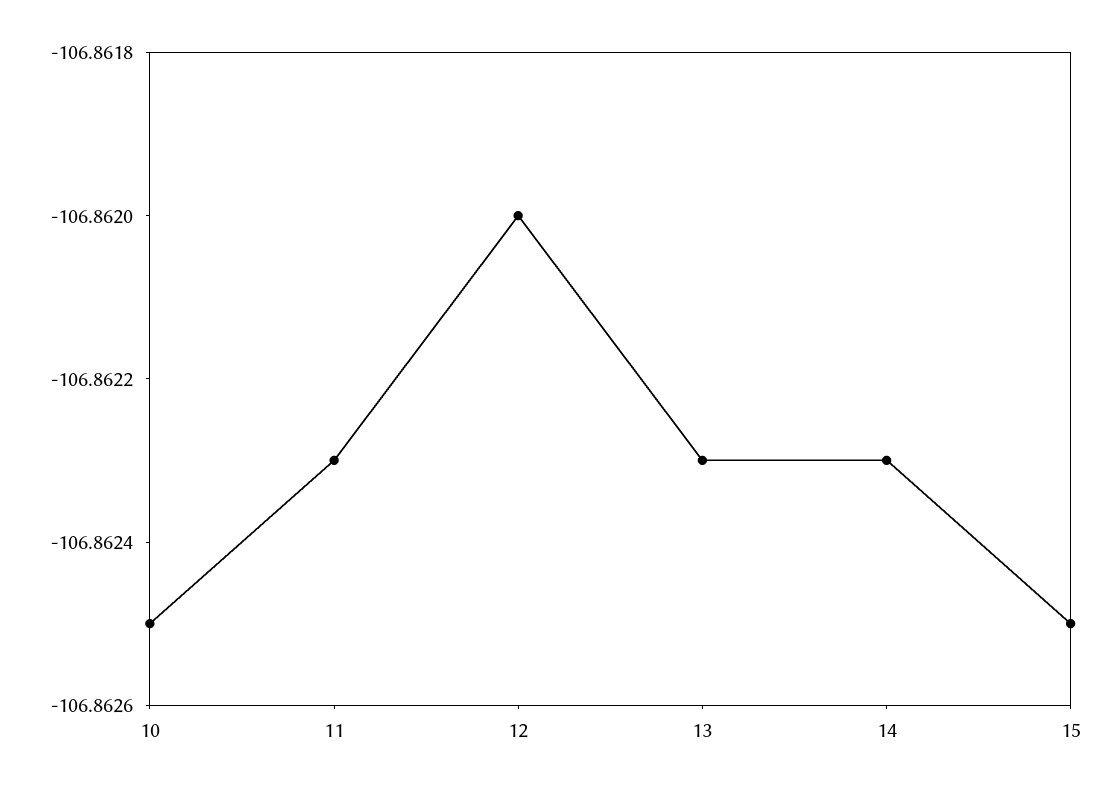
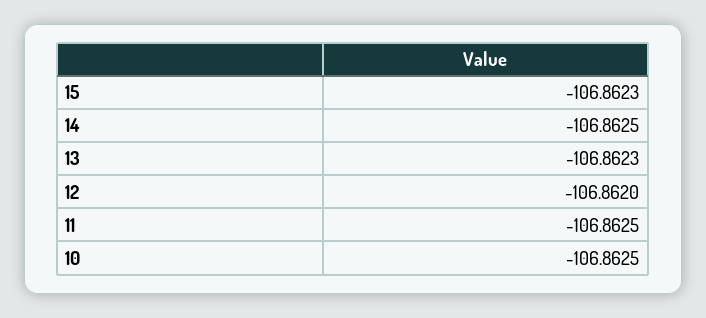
11: -106.8623 -> -106.8625
14: -106.8623 -> -106.8625
15: -106.8625 -> -106.8623

